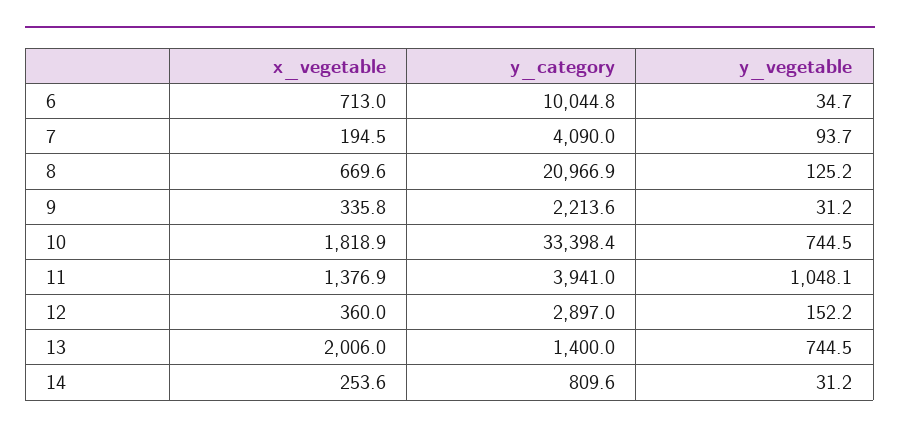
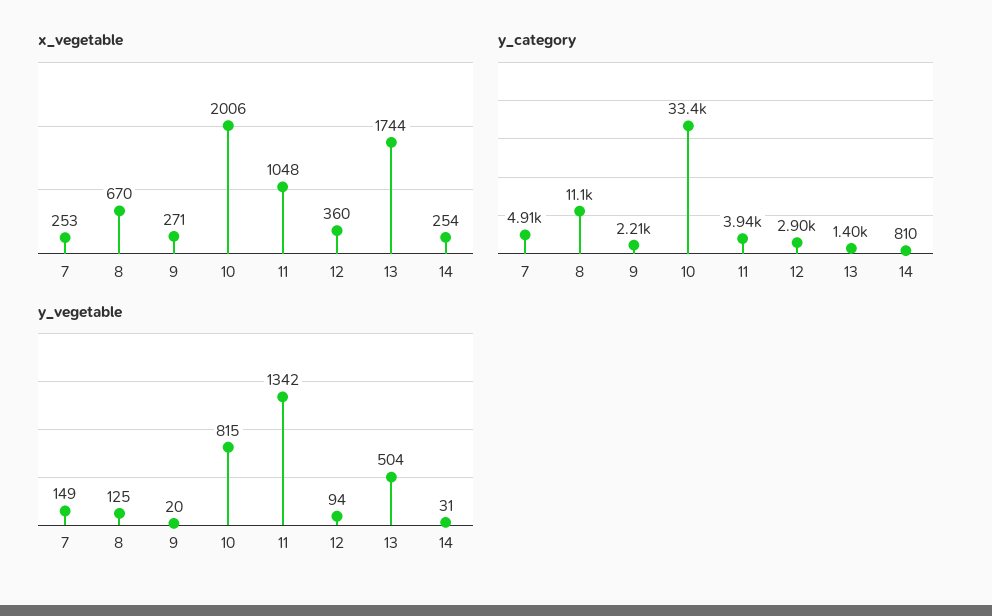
x_vegetable, 6: 713 -> none
y_category, 6: 10044.8 -> none
y_vegetable, 6: 34.7 -> none
x_vegetable, 7: 194.5 -> 253
y_category, 7: 4090 -> 4910
y_vegetable, 7: 93.7 -> 149
y_category, 8: 20966.9 -> 11100
x_vegetable, 9: 335.8 -> 271
y_vegetable, 9: 31.2 -> 20
x_vegetable, 10: 1818.9 -> 2006
y_vegetable, 10: 744.5 -> 815
x_vegetable, 11: 1376.9 -> 1048
y_vegetable, 11: 1048.1 -> 1342
y_vegetable, 12: 152.2 -> 94
x_vegetable, 13: 2006 -> 1744
y_vegetable, 13: 744.5 -> 504

